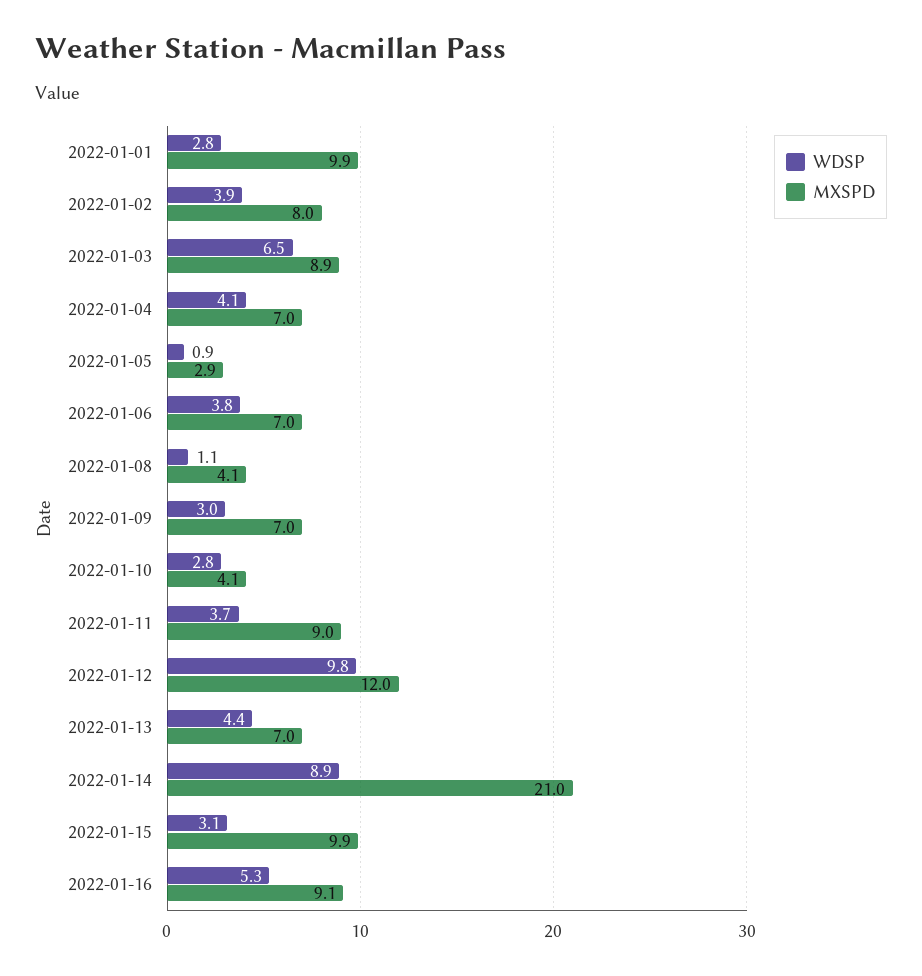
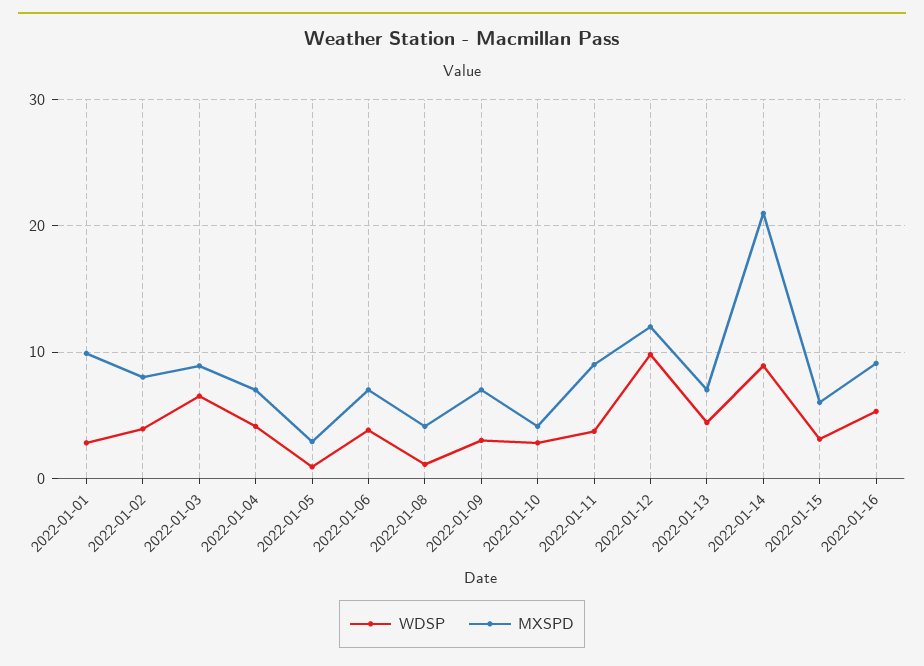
MXSPD, 2022-01-15: 9.9 -> 6

